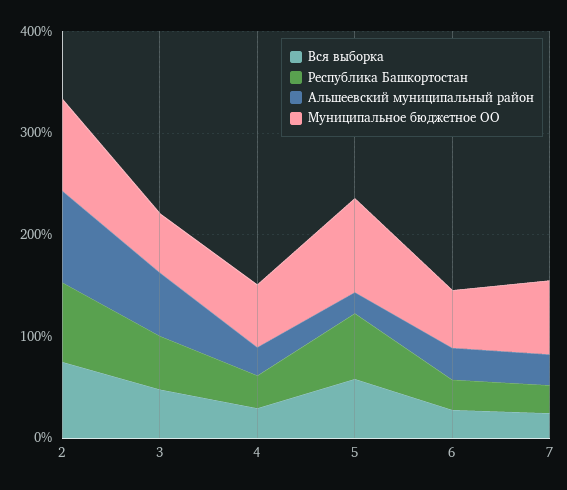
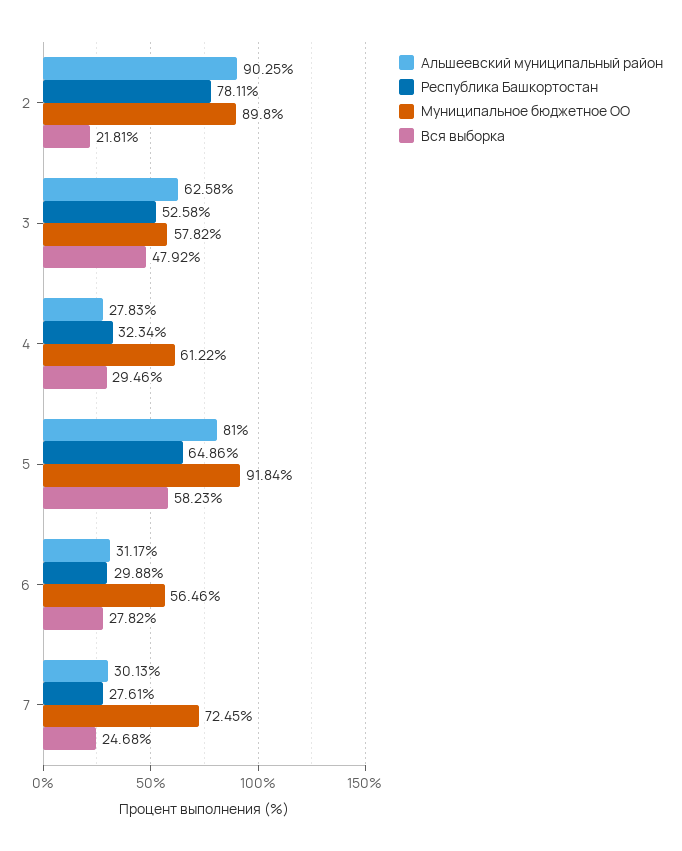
Вся выборка, 2: 80 -> 21.81
Альшеевский муниципальный район, 5: 20 -> 81

